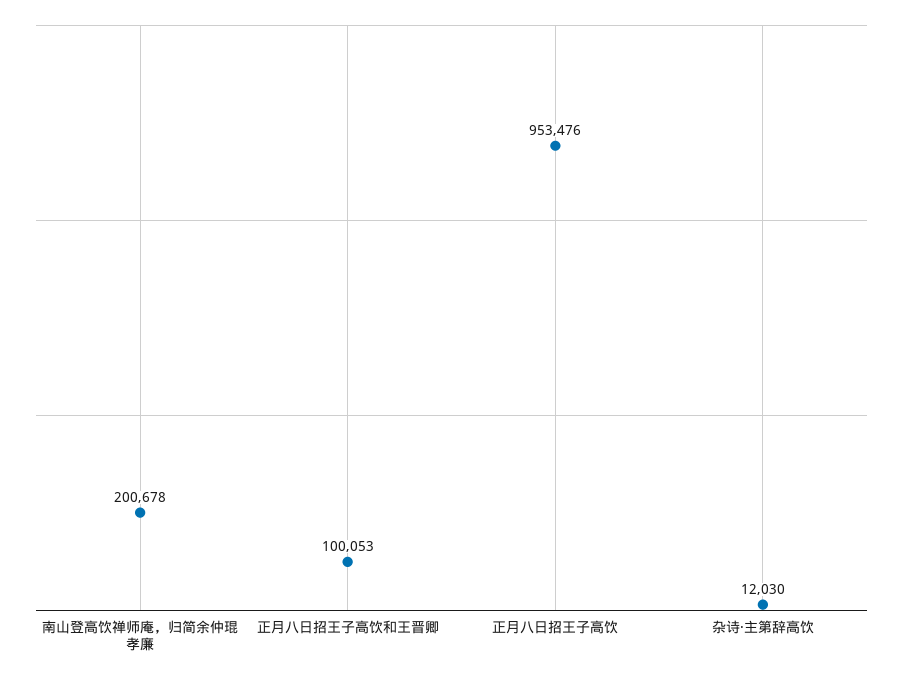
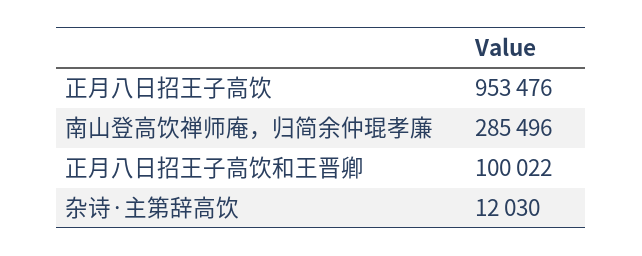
南山登高饮禅师庵，归简余仲琨孝廉: 200678 -> 285496
正月八日招王子高饮和王晋卿: 100053 -> 100022

